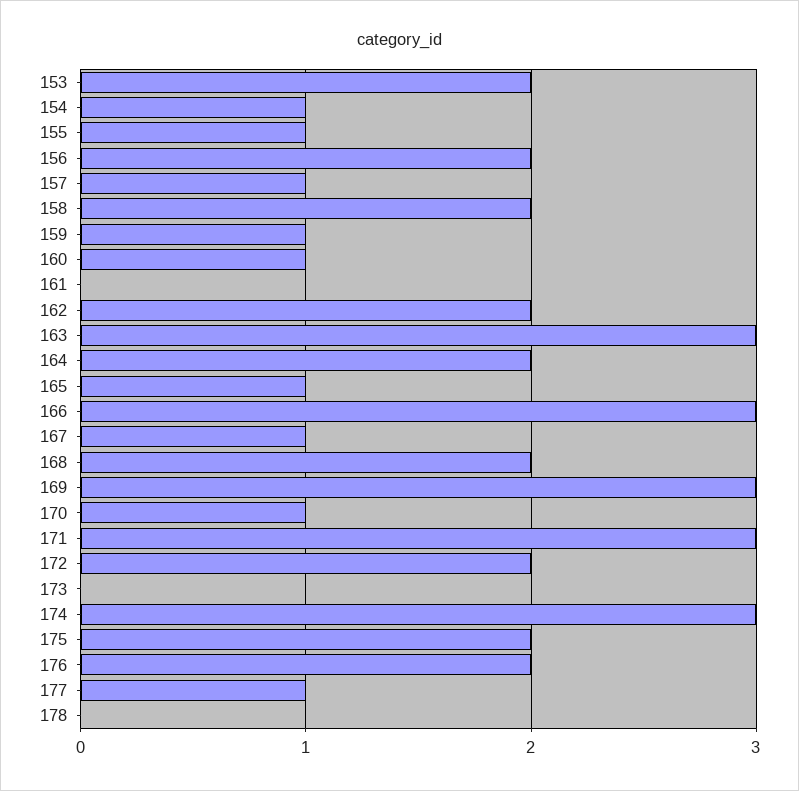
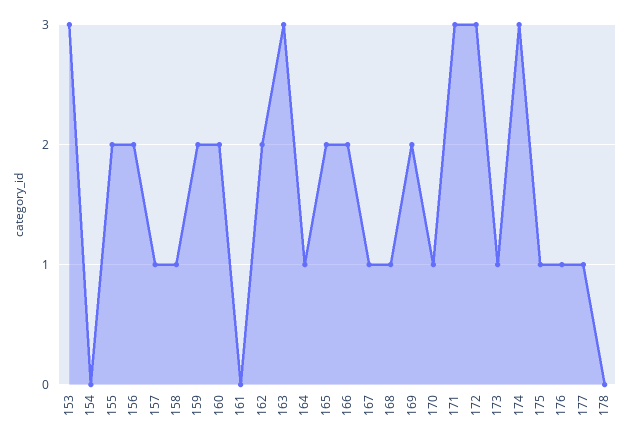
153: 2 -> 3
154: 1 -> 0
155: 1 -> 2
158: 2 -> 1
159: 1 -> 2
160: 1 -> 2
164: 2 -> 1
165: 1 -> 2
166: 3 -> 2
168: 2 -> 1
169: 3 -> 2
172: 2 -> 3
173: 0 -> 1
175: 2 -> 1
176: 2 -> 1

